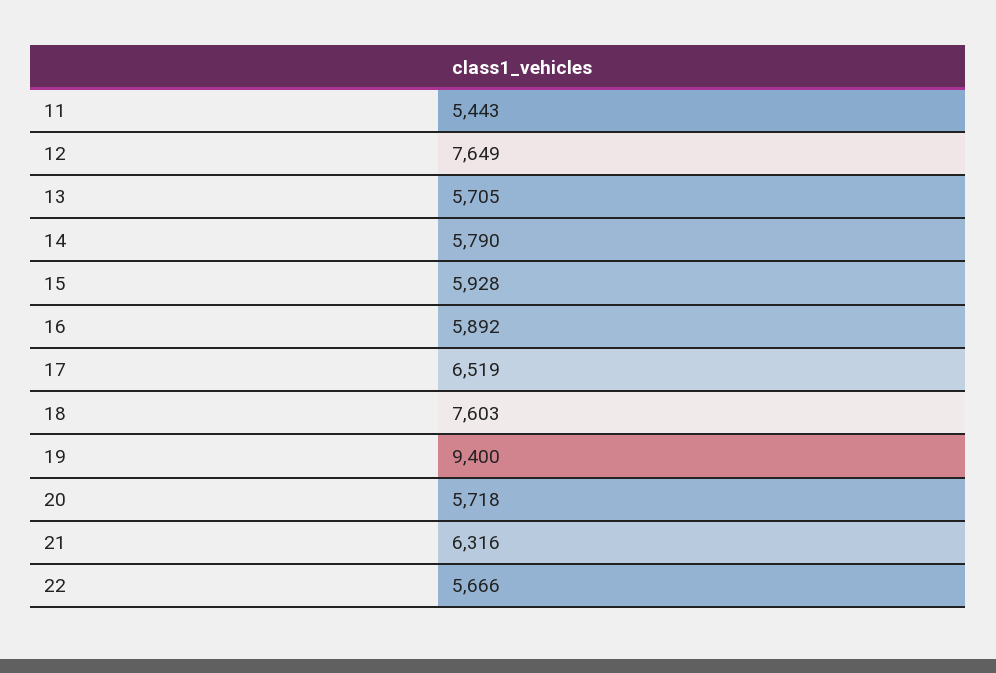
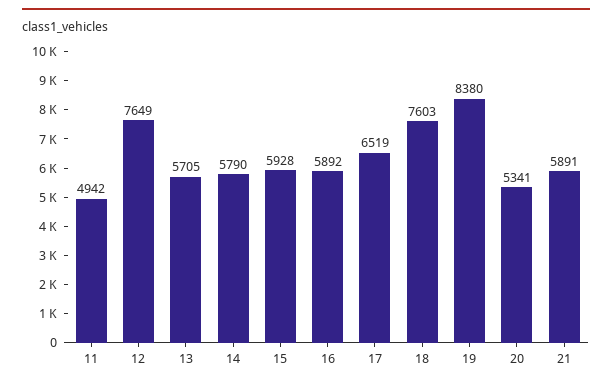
11: 5443 -> 4942
19: 9400 -> 8380
20: 5718 -> 5341
21: 6316 -> 5891
22: 5666 -> none

